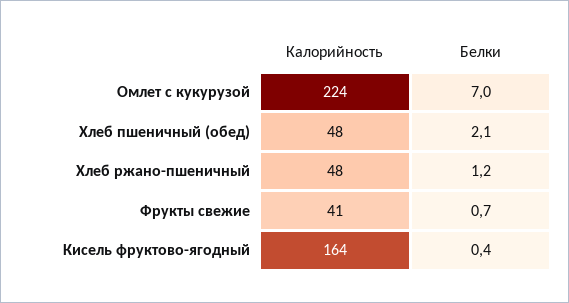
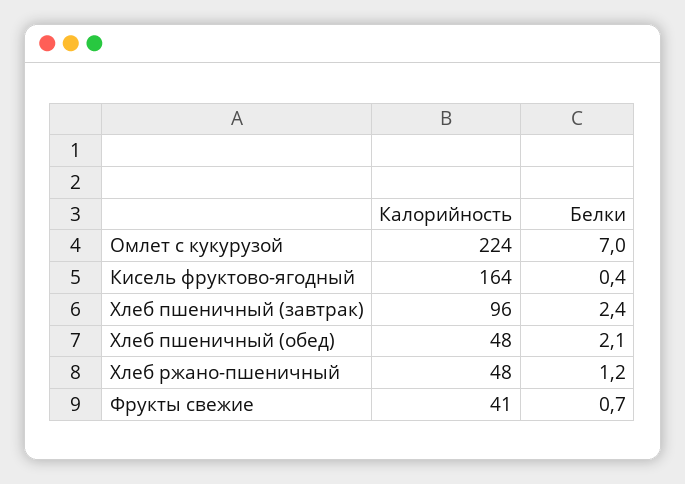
Калорийность, Хлеб пшеничный (завтрак): none -> 96
Белки, Хлеб пшеничный (завтрак): none -> 2.4

